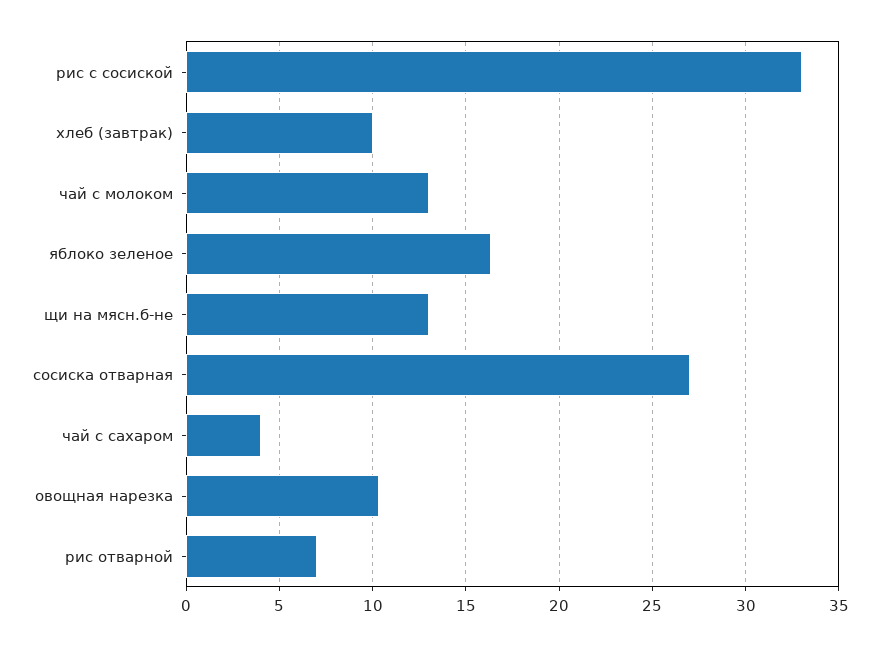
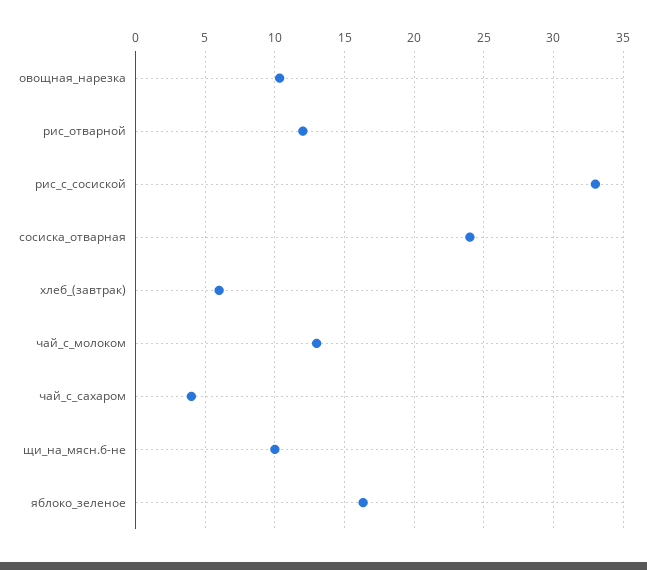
хлеб (завтрак): 10 -> 6
щи на мясн.б-не: 13 -> 10
сосиска отварная: 27 -> 24
рис отварной: 7 -> 12

